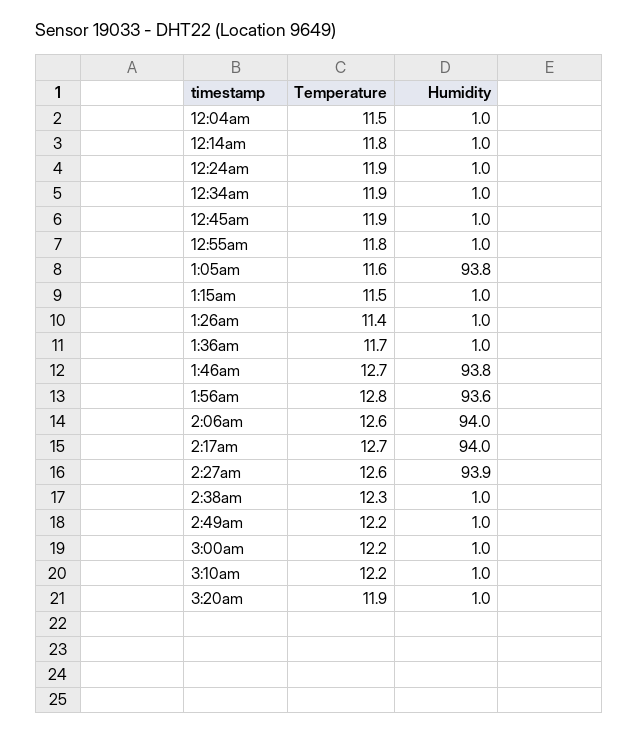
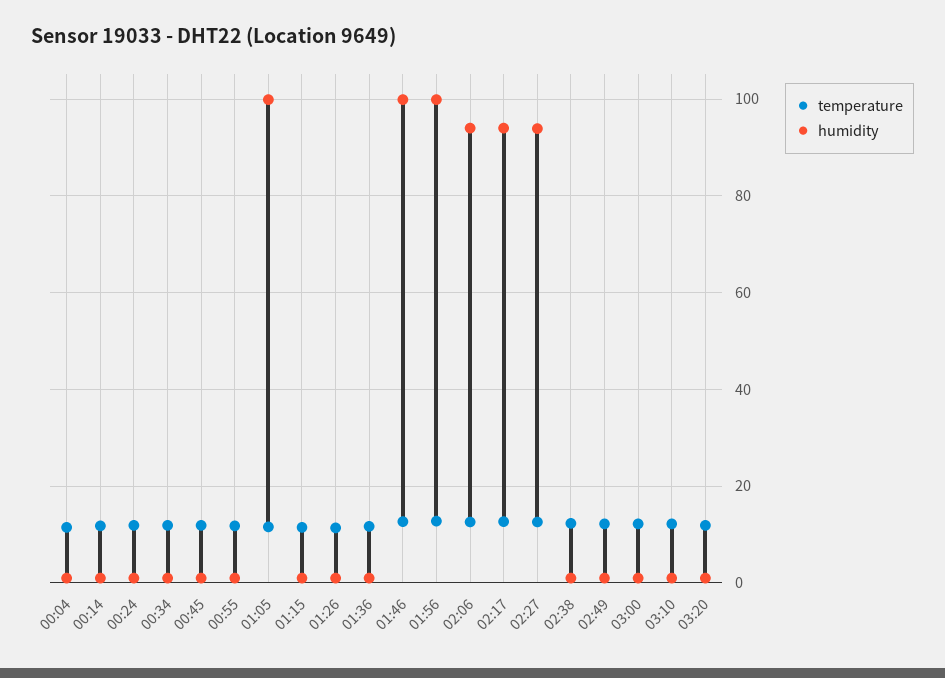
Humidity, 1:05am: 93.8 -> 100
Humidity, 1:46am: 93.8 -> 100
Humidity, 1:56am: 93.6 -> 100

